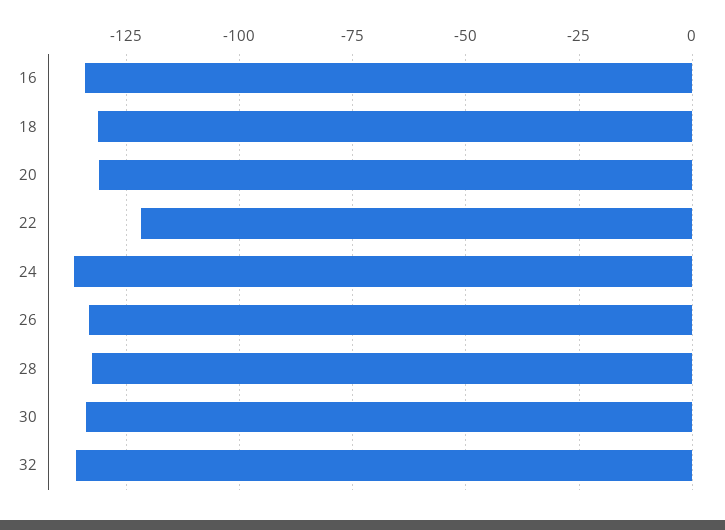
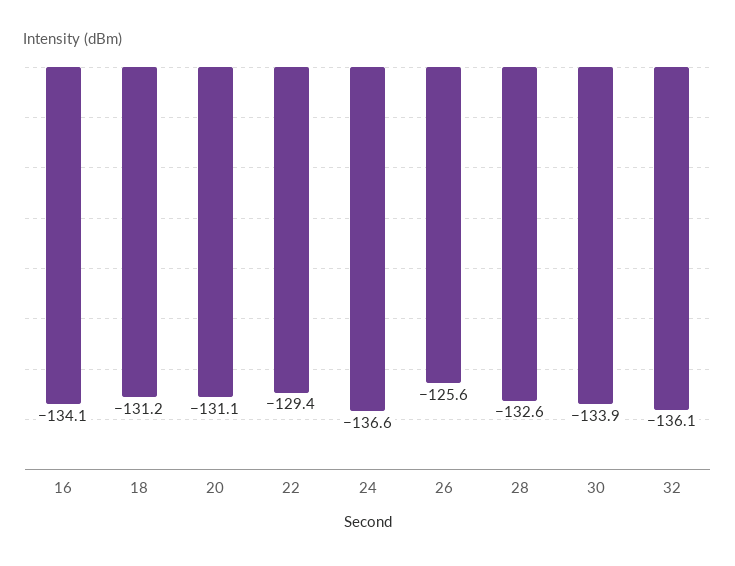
22: -122.5 -> -129.4
26: -132.5 -> -125.6

